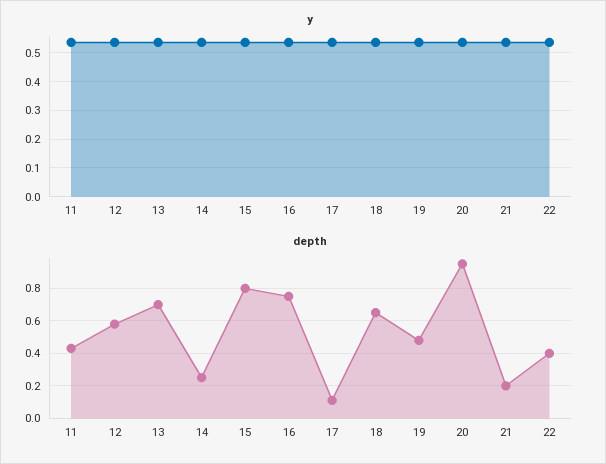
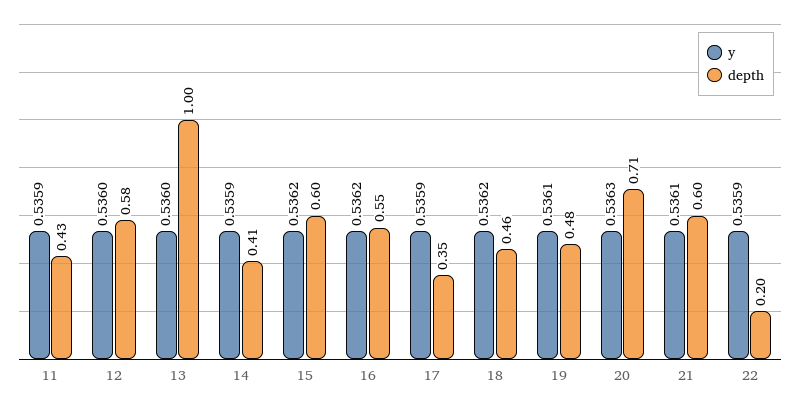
depth, 13: 0.7 -> 1
depth, 14: 0.25 -> 0.41
depth, 15: 0.8 -> 0.6
depth, 16: 0.75 -> 0.55
depth, 17: 0.1 -> 0.35
depth, 18: 0.65 -> 0.46
depth, 20: 0.95 -> 0.71
depth, 21: 0.2 -> 0.6
depth, 22: 0.4 -> 0.2

